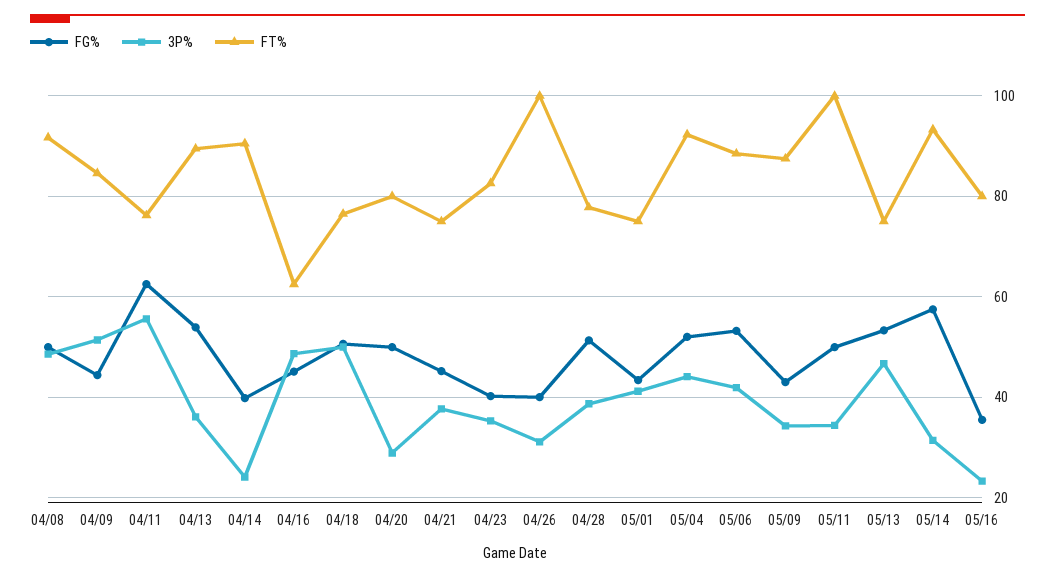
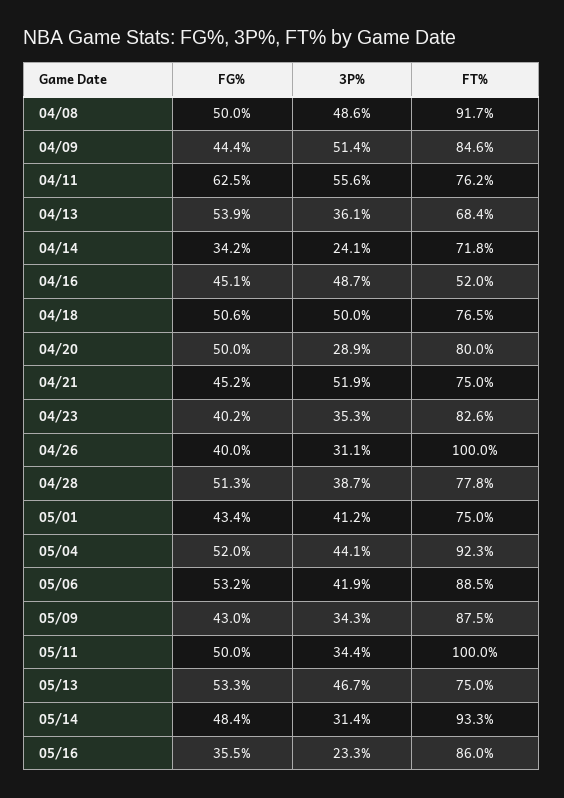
FT%, 04/13: 90 -> 68.4
FG%, 04/14: 40 -> 34.2
FT%, 04/14: 90 -> 71.8
FT%, 04/16: 62 -> 52
3P%, 04/21: 38 -> 51.9
FG%, 05/14: 58 -> 48.4
FT%, 05/16: 80 -> 86

